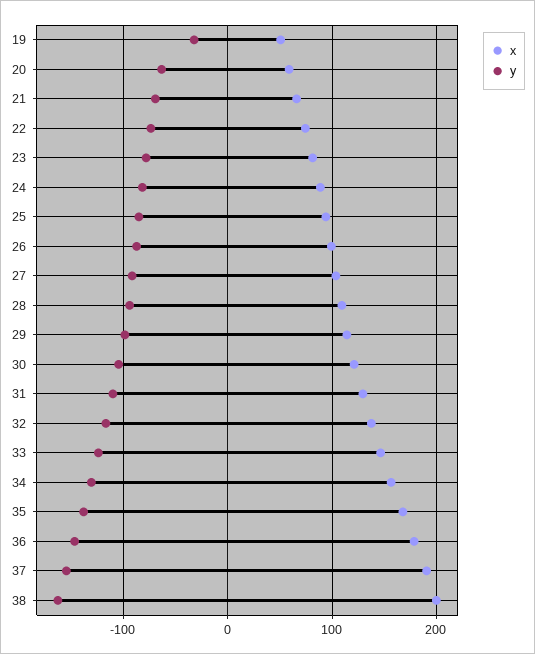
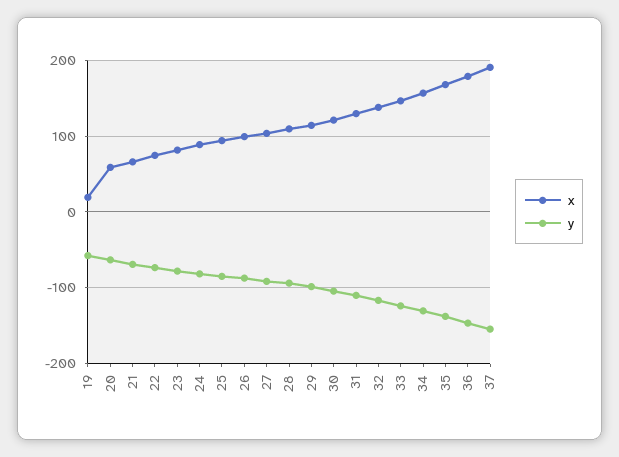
x, 19: 50 -> 20
y, 19: -30 -> -60
x, 38: 200 -> none
y, 38: -160 -> none

